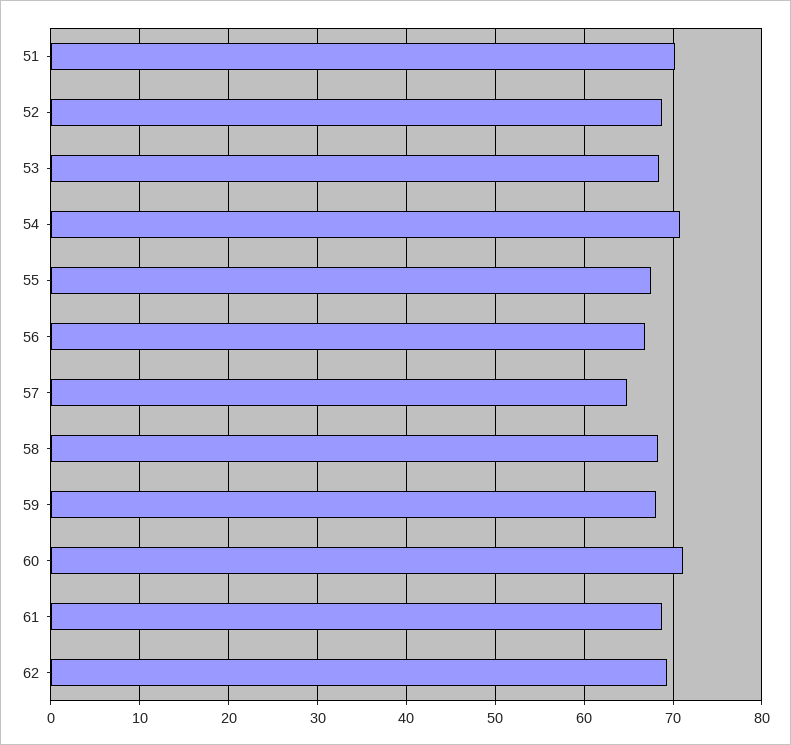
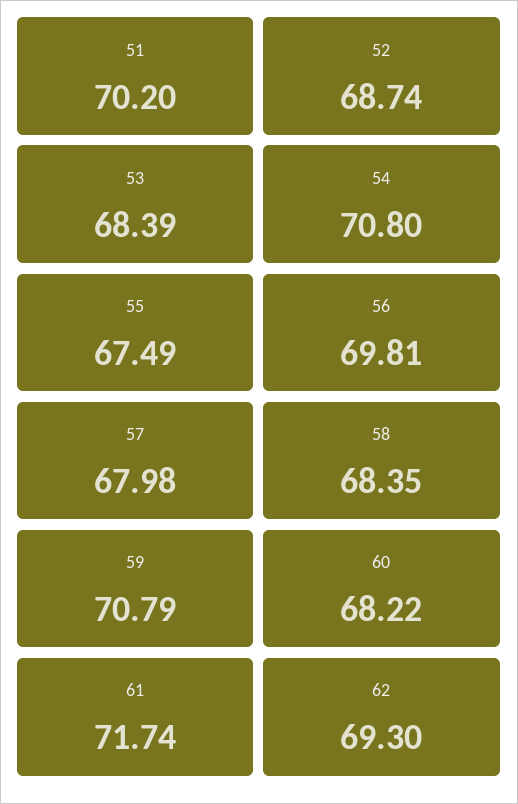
56: 67 -> 69.81
57: 65 -> 67.98
59: 68 -> 70.79
60: 71 -> 68.22
61: 69 -> 71.74

